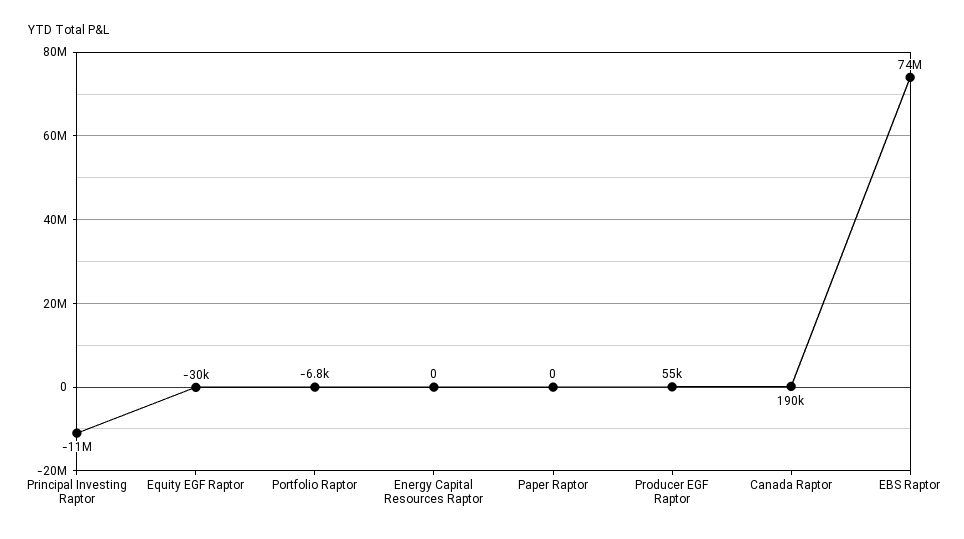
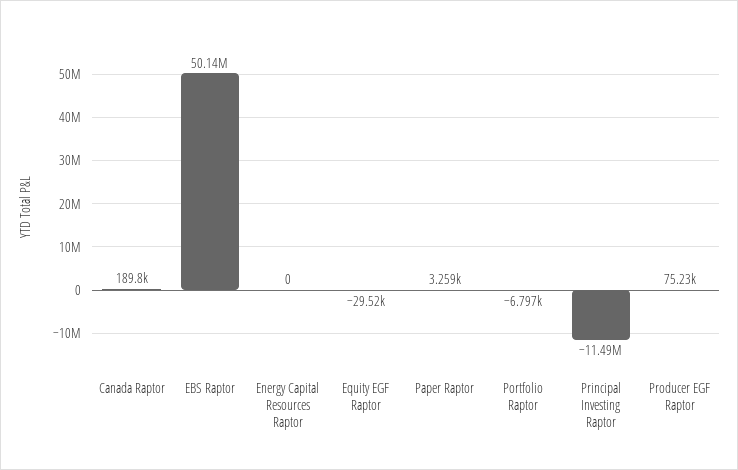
Paper Raptor: 0 -> 3259
Producer EGF Raptor: 55000 -> 75230
EBS Raptor: 74000000 -> 50140000

